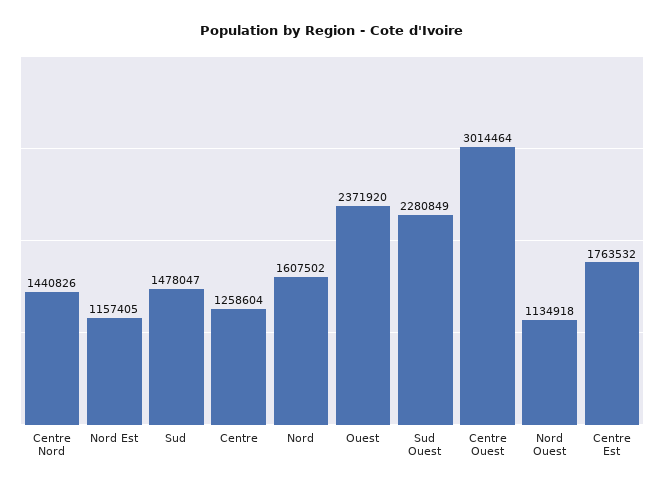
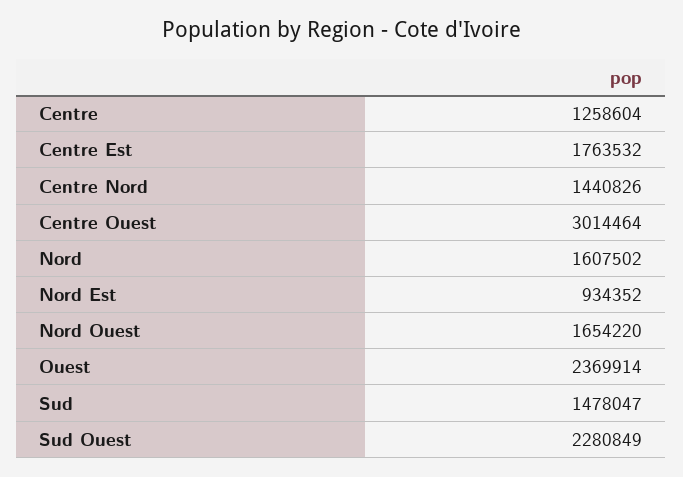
Nord Est: 1157405 -> 934352
Ouest: 2371920 -> 2369914
Nord Ouest: 1134918 -> 1654220

